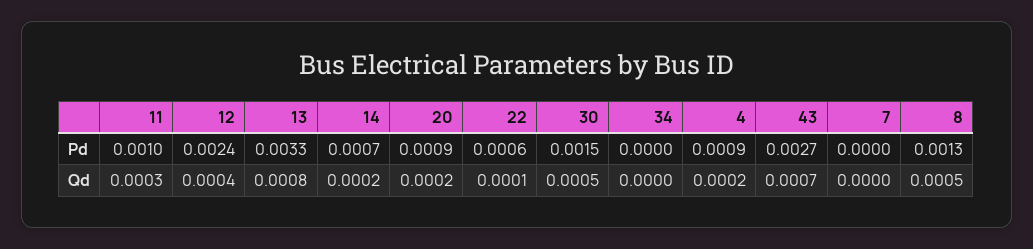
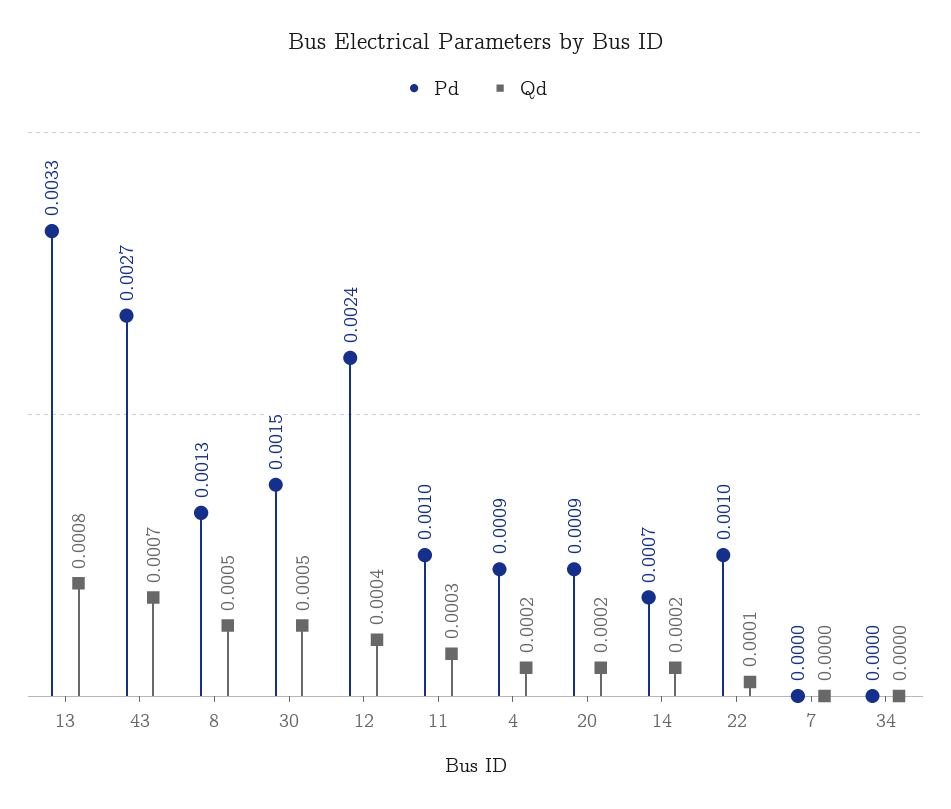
Pd, 22: 0.0006 -> 0.001

